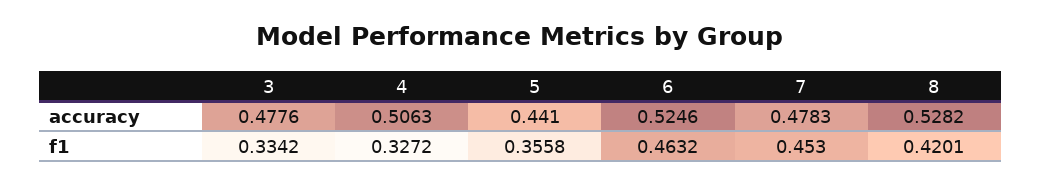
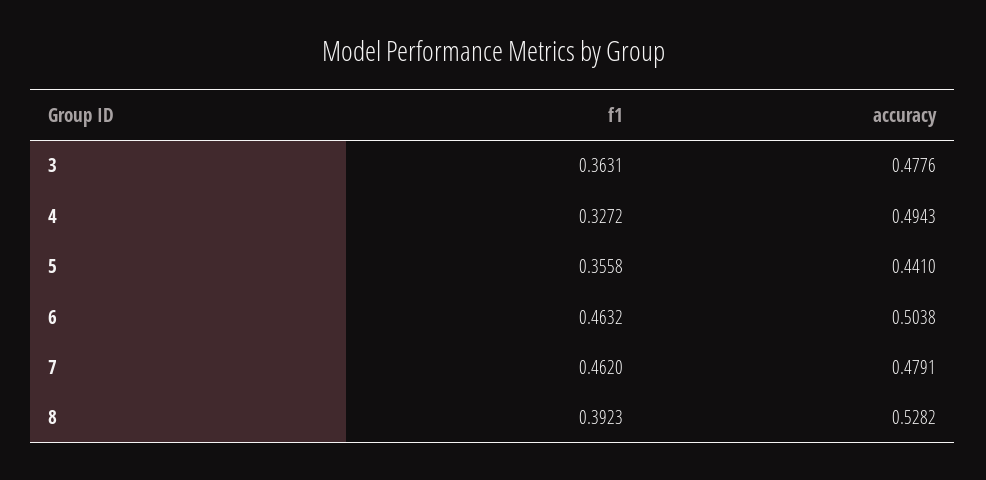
4, accuracy: 0.5063 -> 0.4943
6, accuracy: 0.5246 -> 0.5038
7, accuracy: 0.4783 -> 0.4791
3, f1: 0.3342 -> 0.3631
7, f1: 0.453 -> 0.462
8, f1: 0.4201 -> 0.3923

